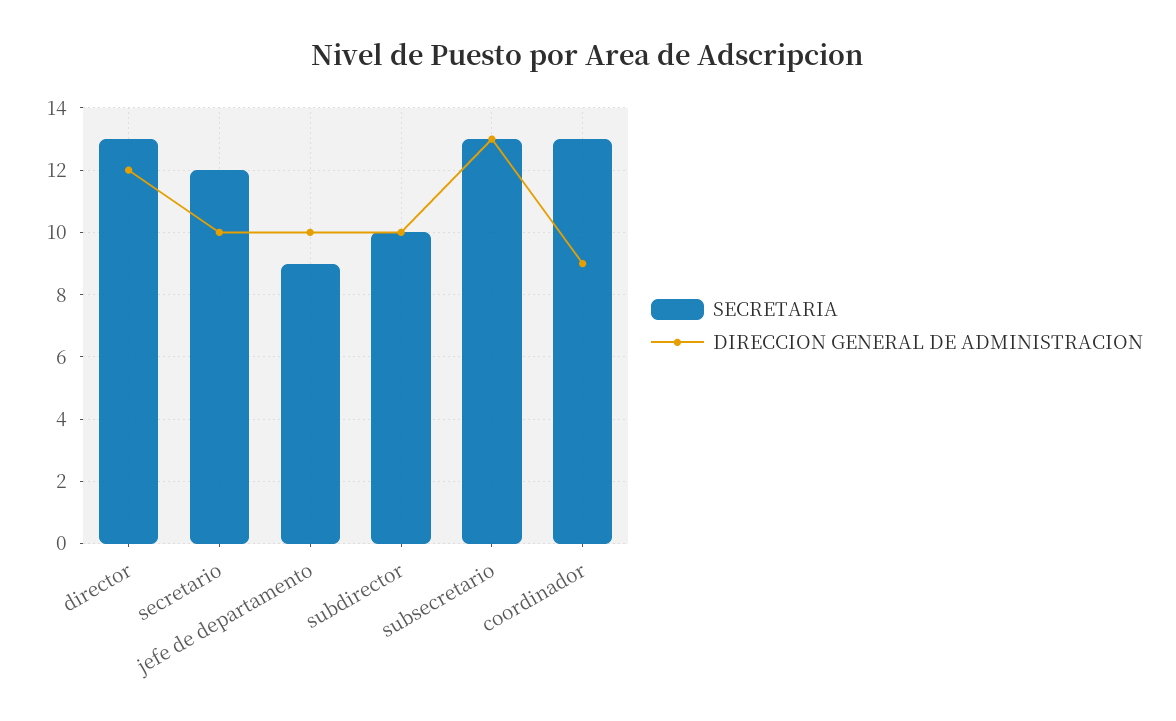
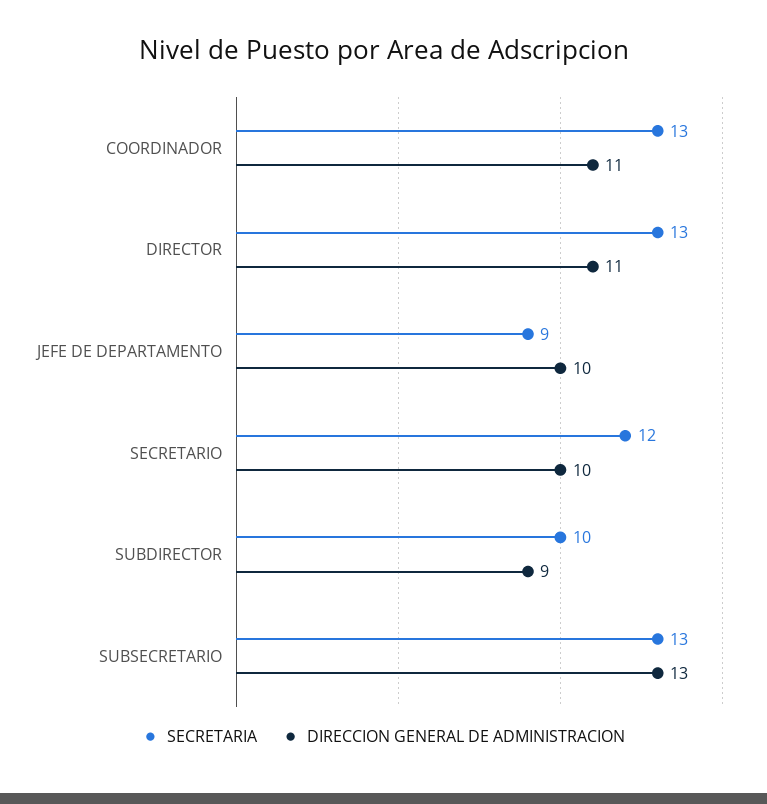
DIRECCION GENERAL DE ADMINISTRACION, director: 12 -> 11
DIRECCION GENERAL DE ADMINISTRACION, subdirector: 10 -> 9
DIRECCION GENERAL DE ADMINISTRACION, coordinador: 9 -> 11

